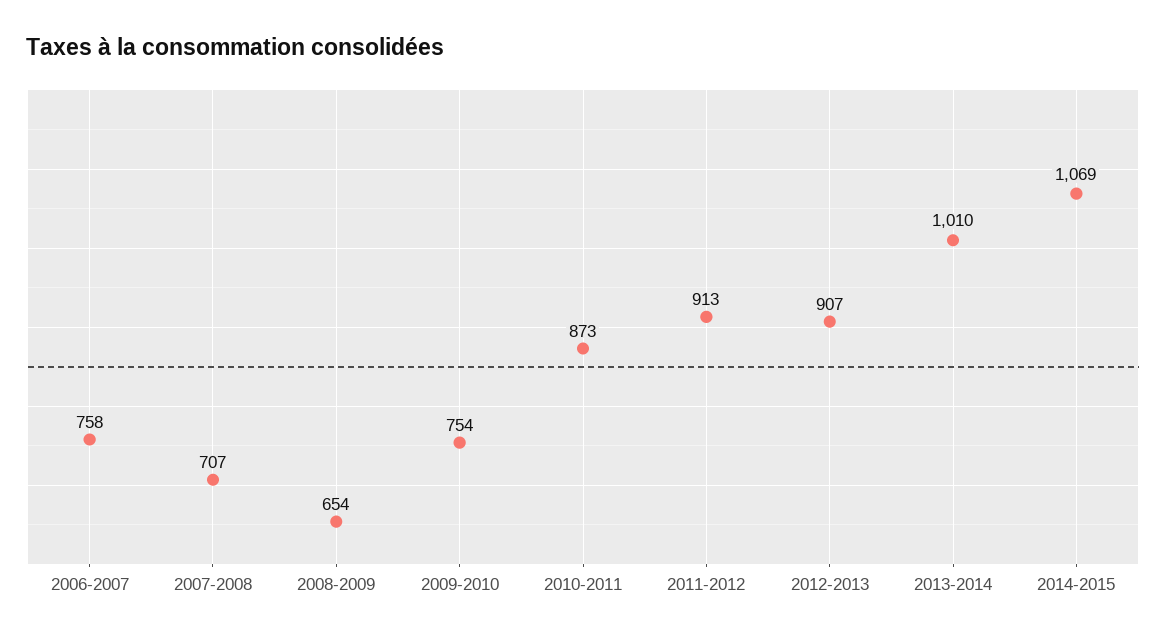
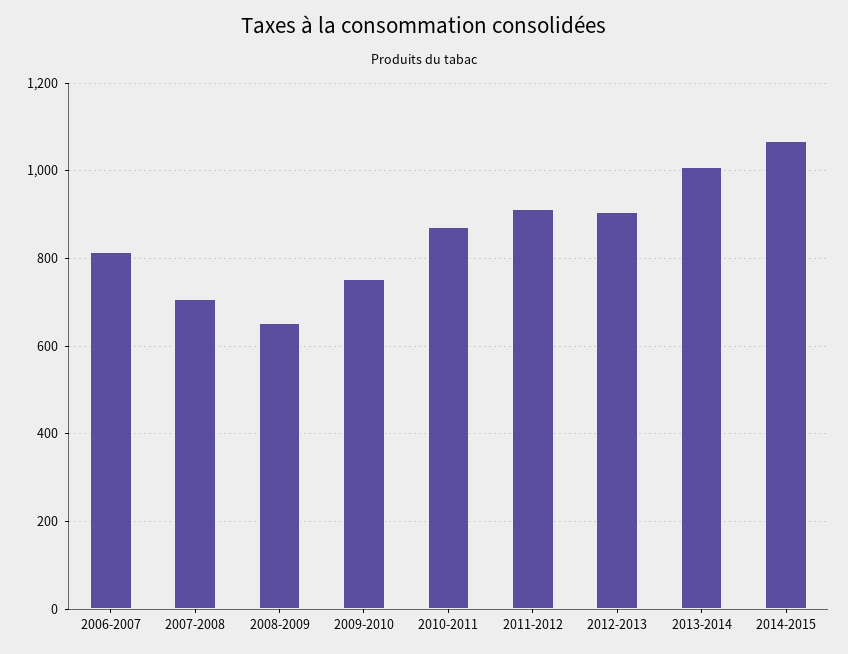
2006-2007: 758 -> 820

